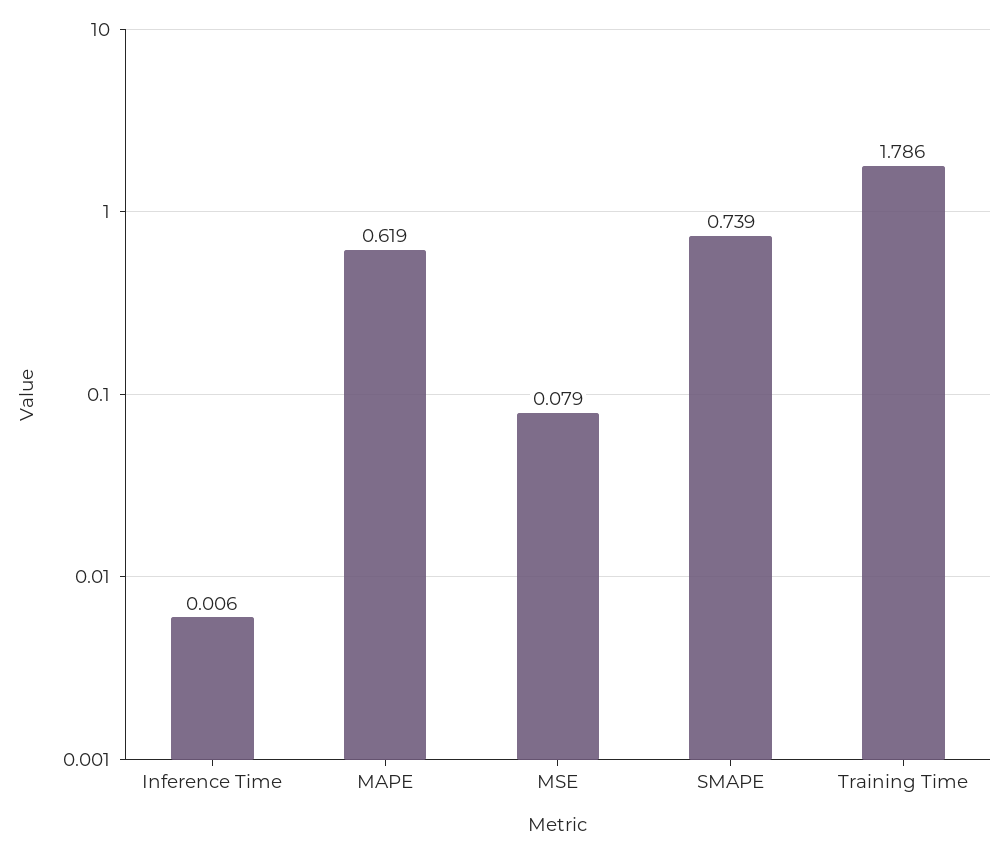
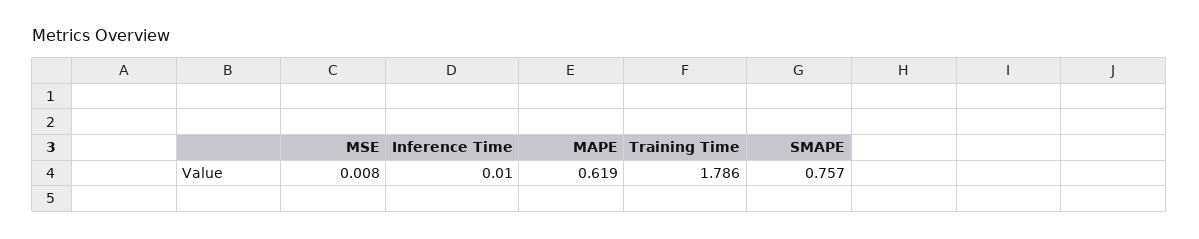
Inference Time: 0.006 -> 0.01
MSE: 0.079 -> 0.008
SMAPE: 0.739 -> 0.757

